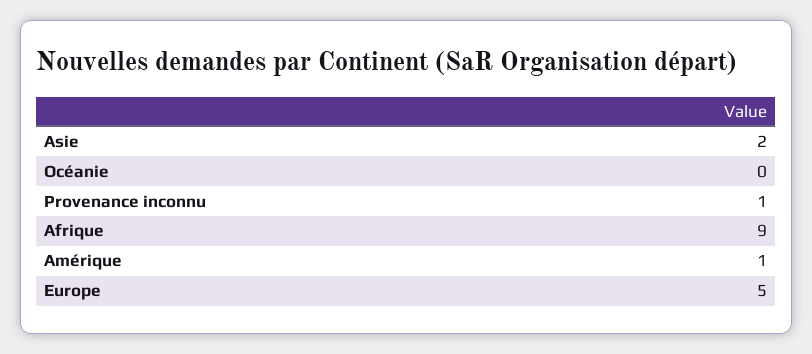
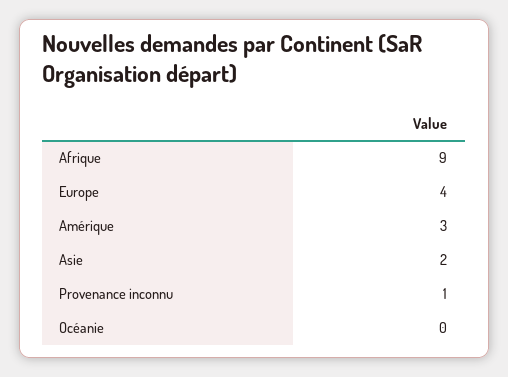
Amérique: 1 -> 3
Europe: 5 -> 4

